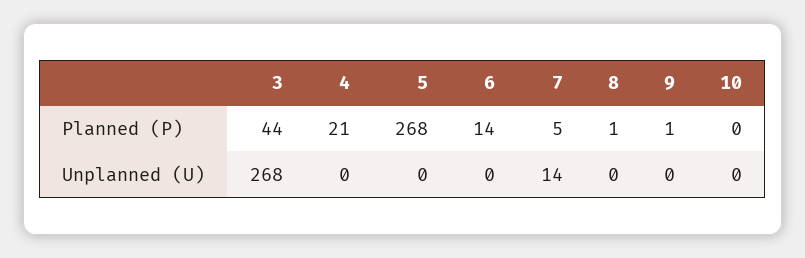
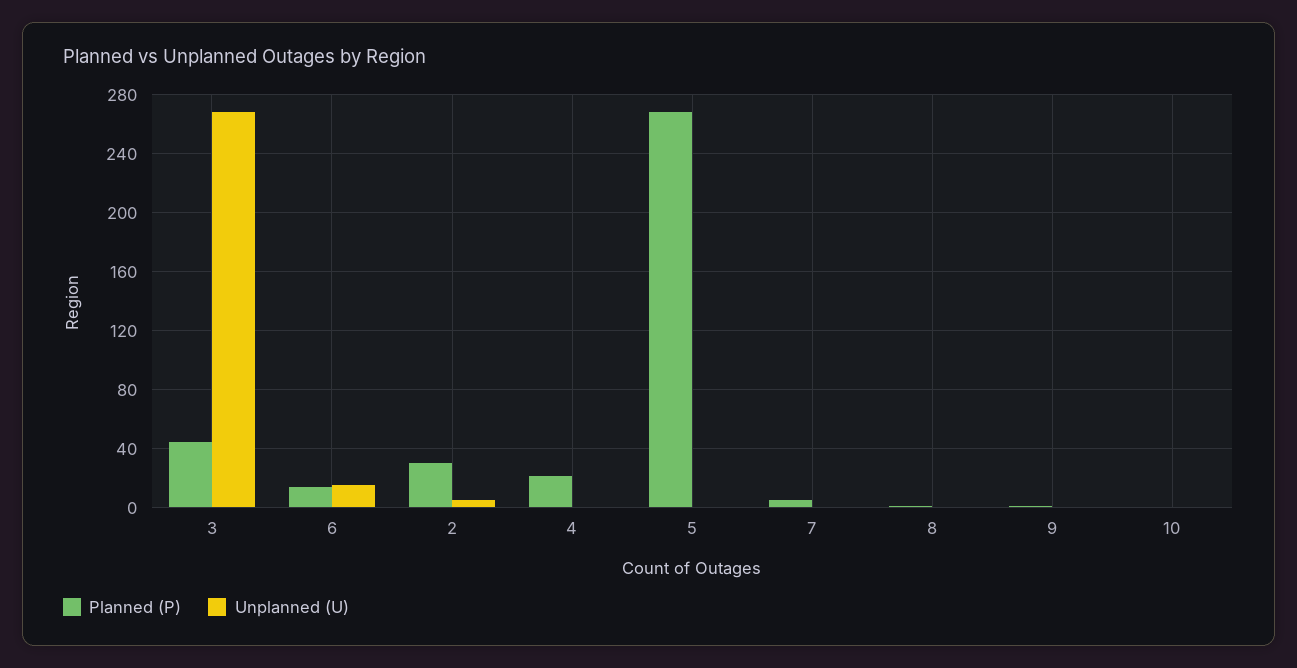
Unplanned (U), 6: 0 -> 15
Unplanned (U), 7: 14 -> 0
Planned (P), 2: none -> 30
Unplanned (U), 2: none -> 5

